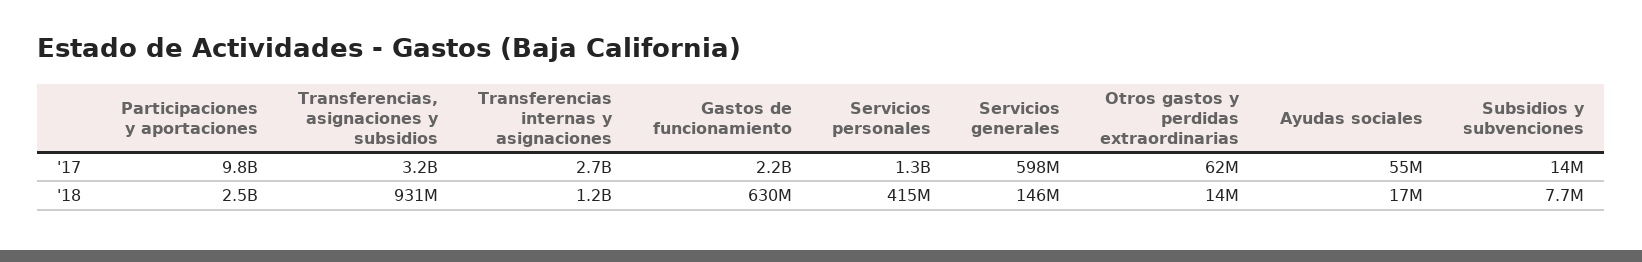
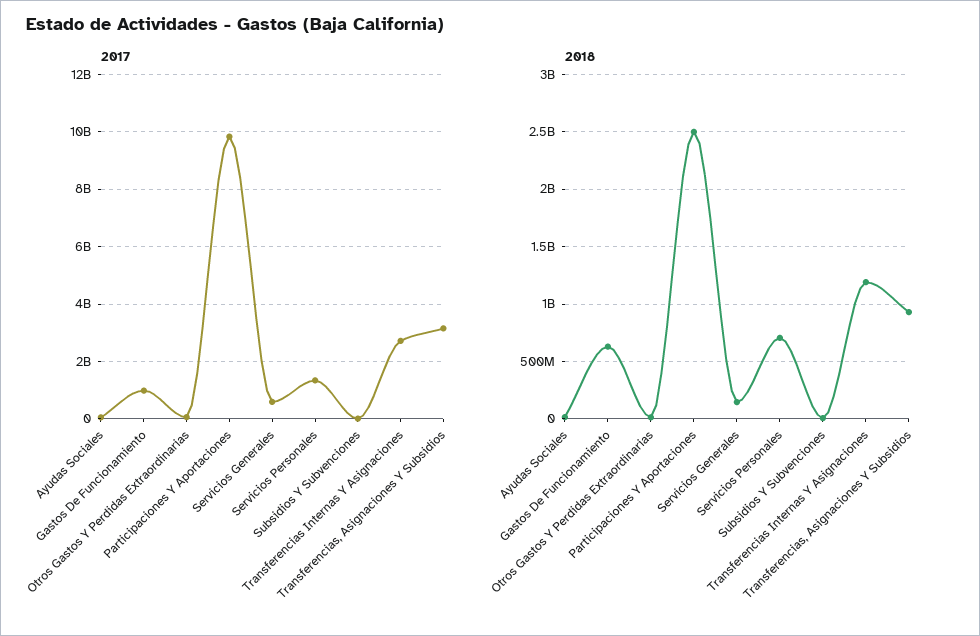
'17, Gastos de funcionamiento: 2200000000 -> 1000000000
'18, Servicios personales: 415000000 -> 700000000

